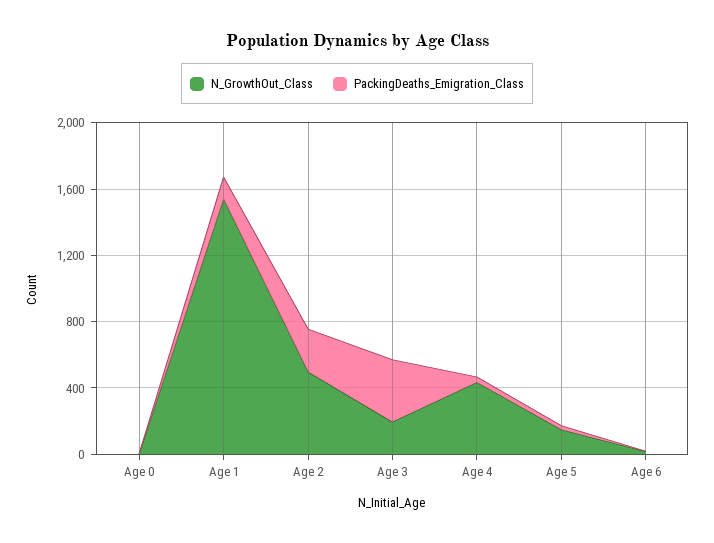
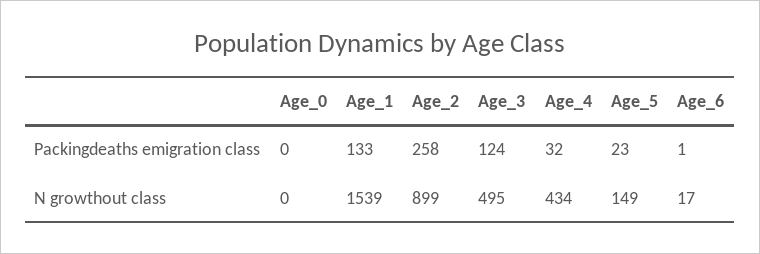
N_GrowthOut_Class, Age 2: 500 -> 899
N_GrowthOut_Class, Age 3: 200 -> 495
PackingDeaths_Emigration_Class, Age 3: 400 -> 124

